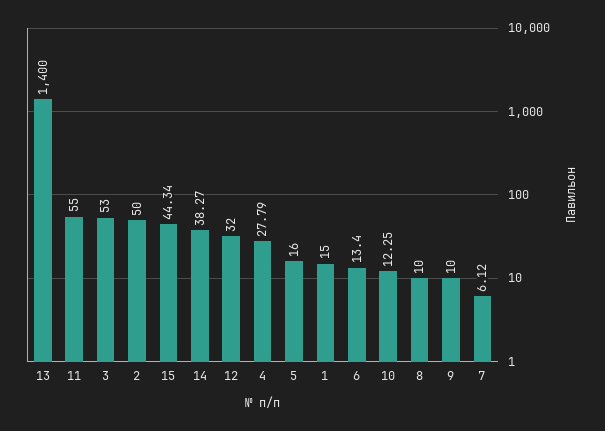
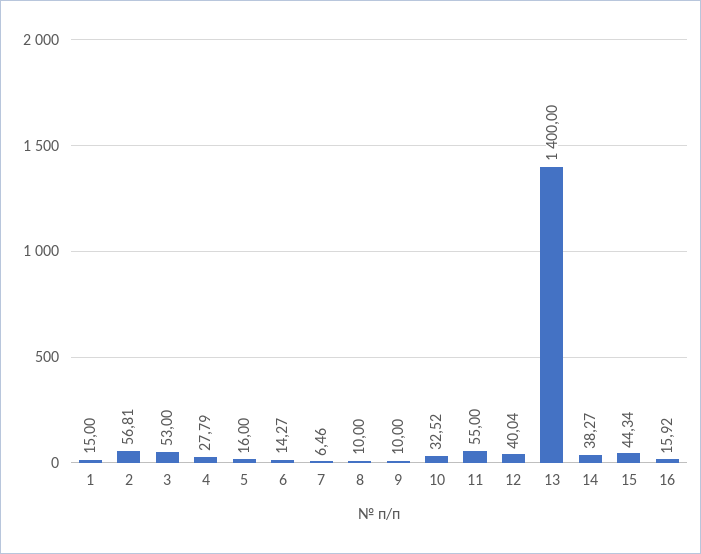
2: 50 -> 56.81
12: 32 -> 40.04
6: 13.4 -> 14.27
10: 12.25 -> 32.52
7: 6.12 -> 6.46
16: none -> 15.92

